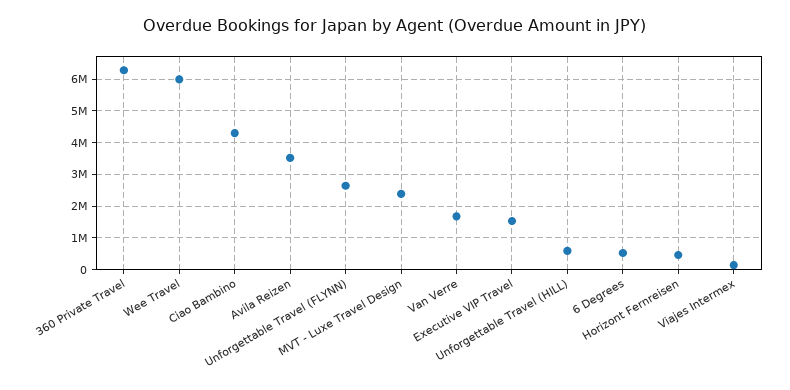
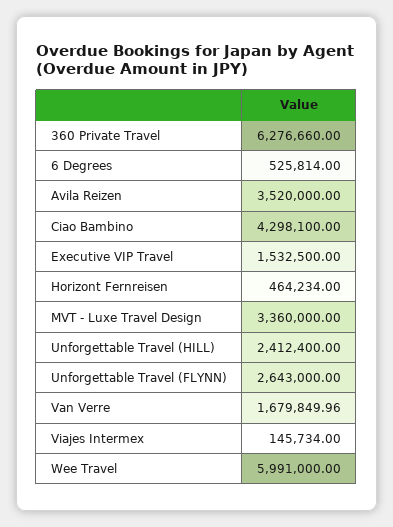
MVT - Luxe Travel Design: 2400000 -> 3360000
Unforgettable Travel (HILL): 600000 -> 2412400

